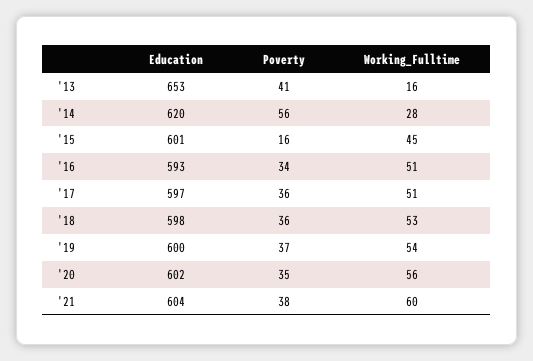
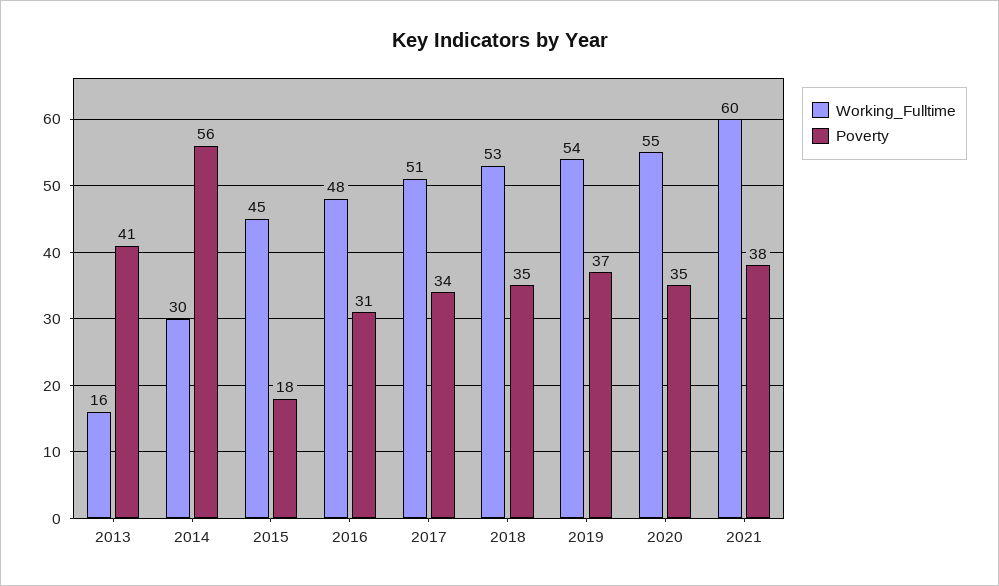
Education, '13: 653 -> none
Education, '14: 620 -> none
Working_Fulltime, '14: 28 -> 30
Education, '15: 601 -> none
Poverty, '15: 16 -> 18
Education, '16: 593 -> none
Poverty, '16: 34 -> 31
Working_Fulltime, '16: 51 -> 48
Education, '17: 597 -> none
Poverty, '17: 36 -> 34
Education, '18: 598 -> none
Poverty, '18: 36 -> 35
Education, '19: 600 -> none
Education, '20: 602 -> none
Working_Fulltime, '20: 56 -> 55
Education, '21: 604 -> none

